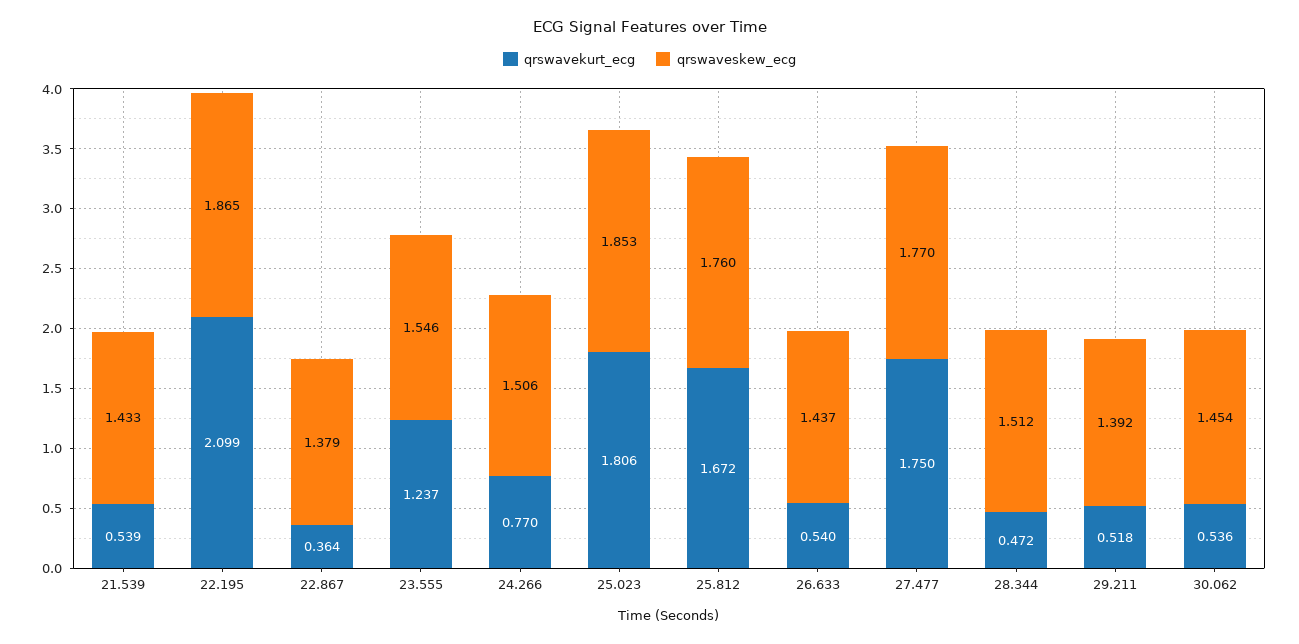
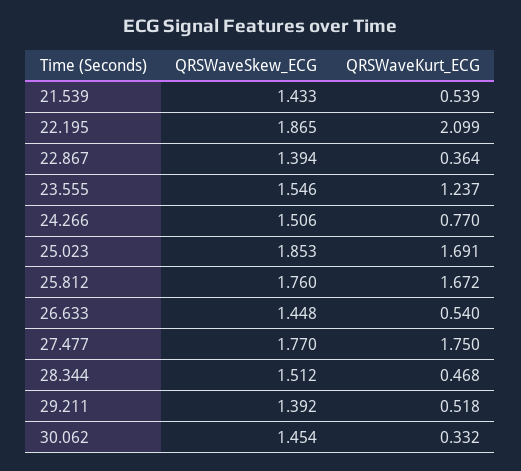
qrswaveskew_ecg, 22.867: 1.379 -> 1.394
qrswavekurt_ecg, 25.023: 1.806 -> 1.691
qrswaveskew_ecg, 26.633: 1.437 -> 1.448
qrswavekurt_ecg, 28.344: 0.472 -> 0.468
qrswavekurt_ecg, 30.062: 0.536 -> 0.332

